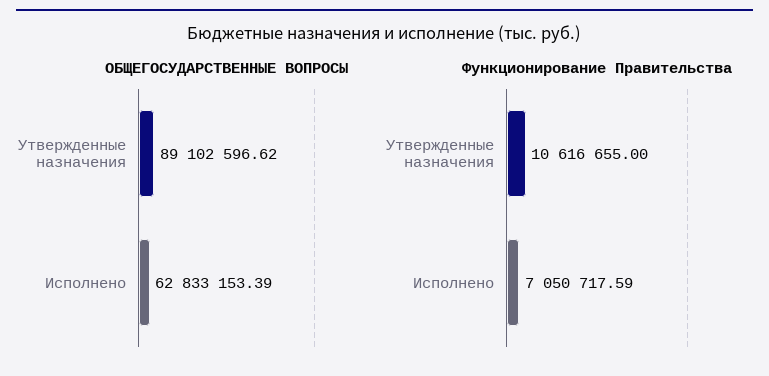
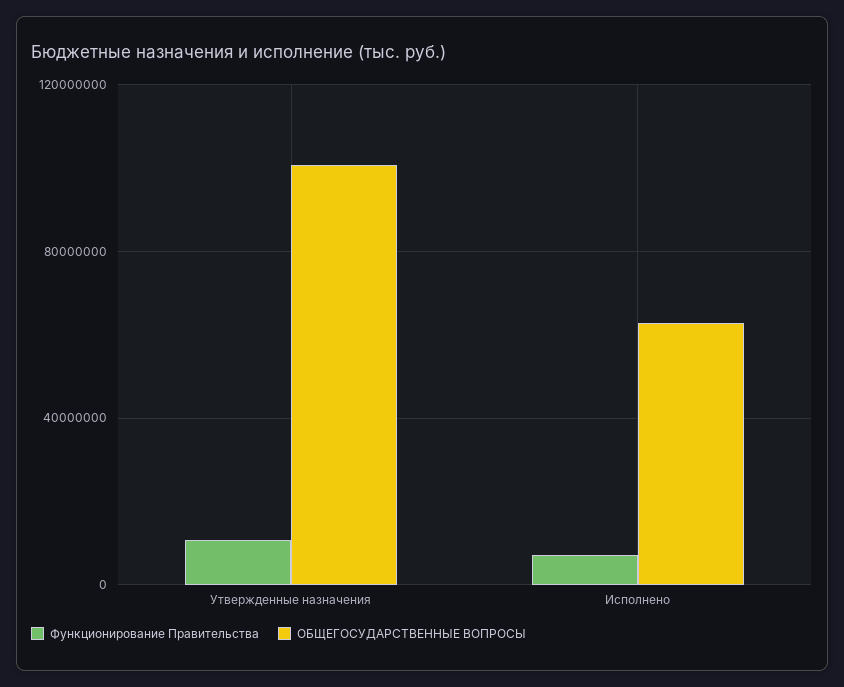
ОБЩЕГОСУДАРСТВЕННЫЕ ВОПРОСЫ, Утвержденные назначения: 89102596.62 -> 100000000

